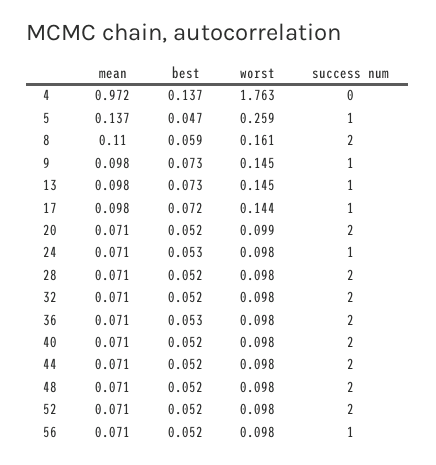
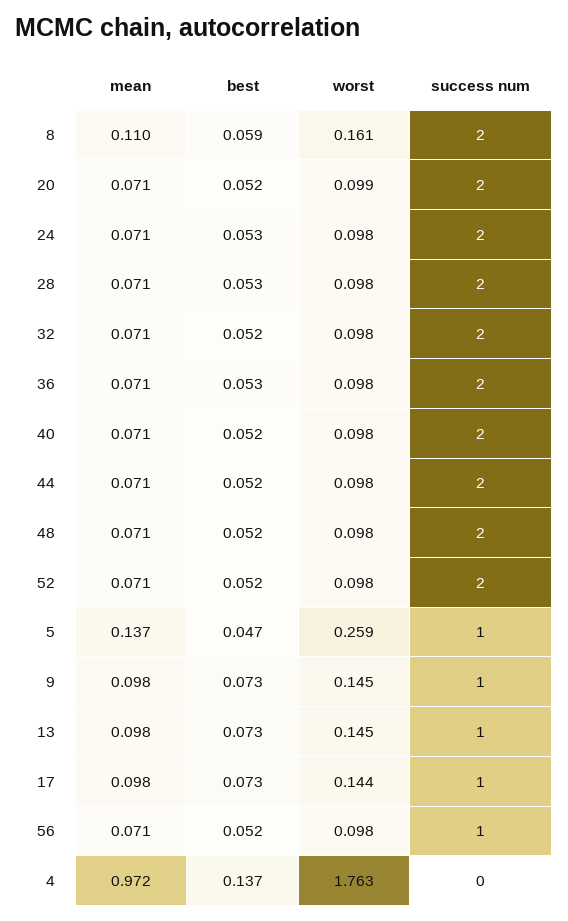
best, 17: 0.072 -> 0.073
success num, 24: 1 -> 2
best, 28: 0.052 -> 0.053

